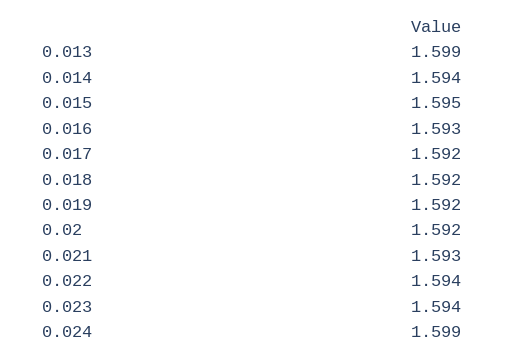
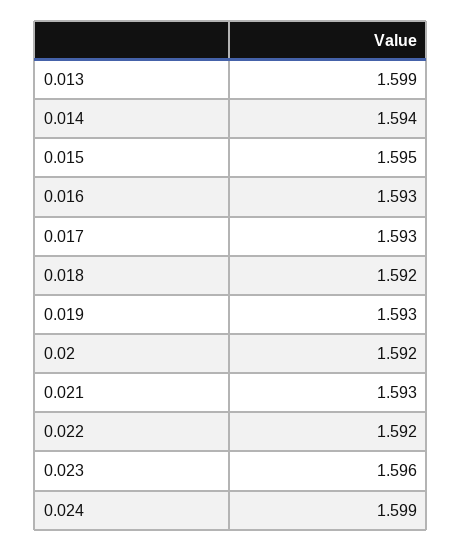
0.017: 1.592 -> 1.593
0.019: 1.592 -> 1.593
0.022: 1.594 -> 1.592
0.023: 1.594 -> 1.596

